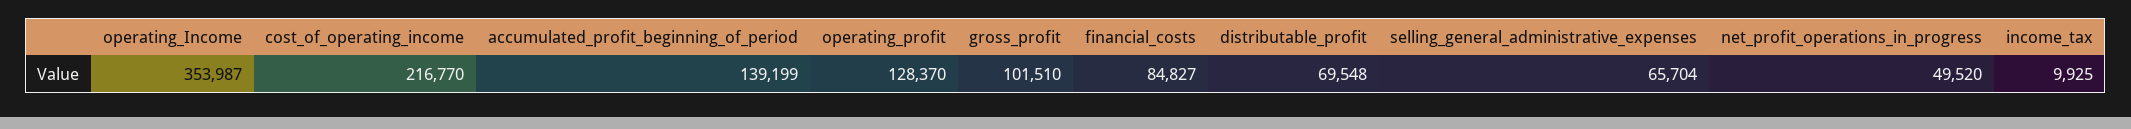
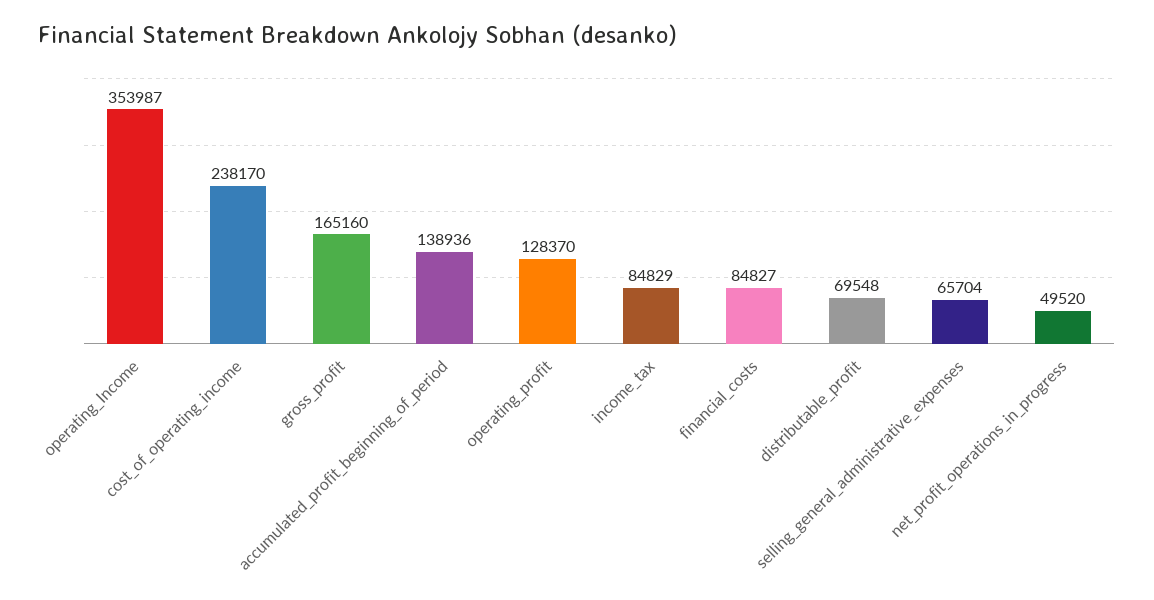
cost_of_operating_income: 216770 -> 238170
accumulated_profit_beginning_of_period: 139199 -> 138936
gross_profit: 101510 -> 165160
income_tax: 9925 -> 84829

